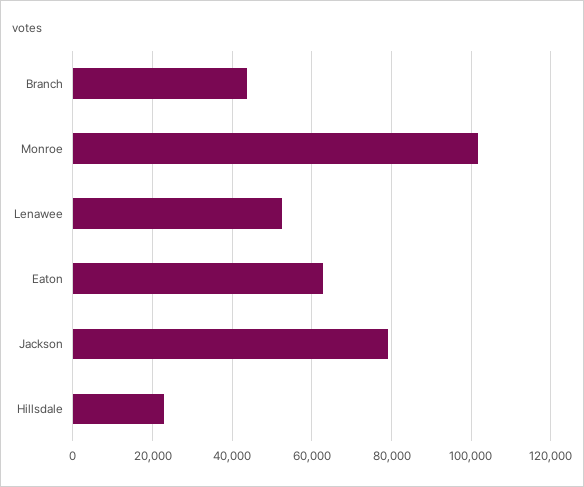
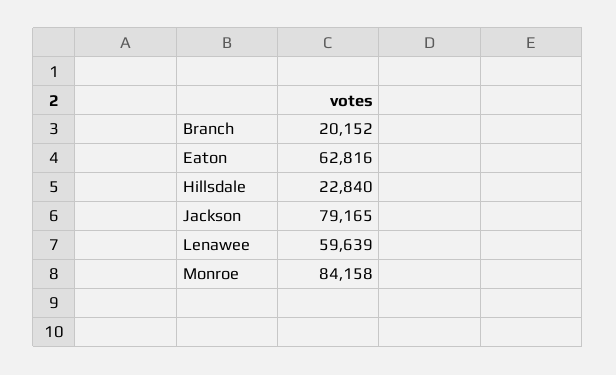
Branch: 44000 -> 20152
Monroe: 102000 -> 84158
Lenawee: 52000 -> 59639

